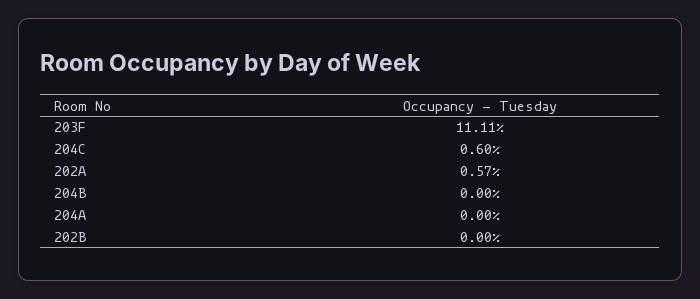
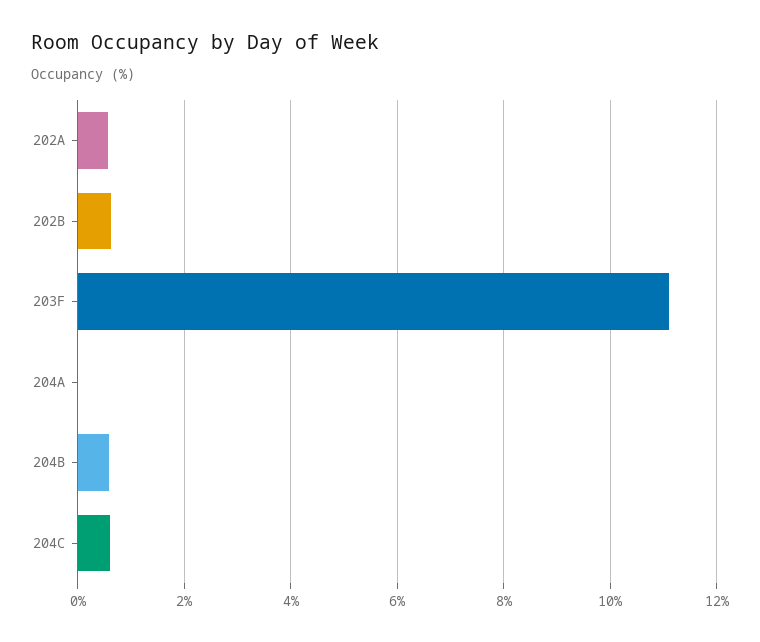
204B: 0 -> 0.6
202B: 0 -> 0.6

